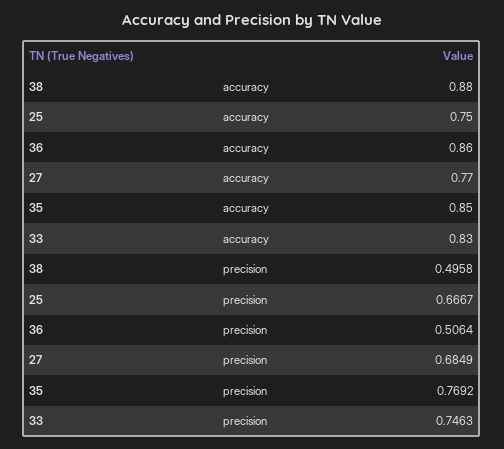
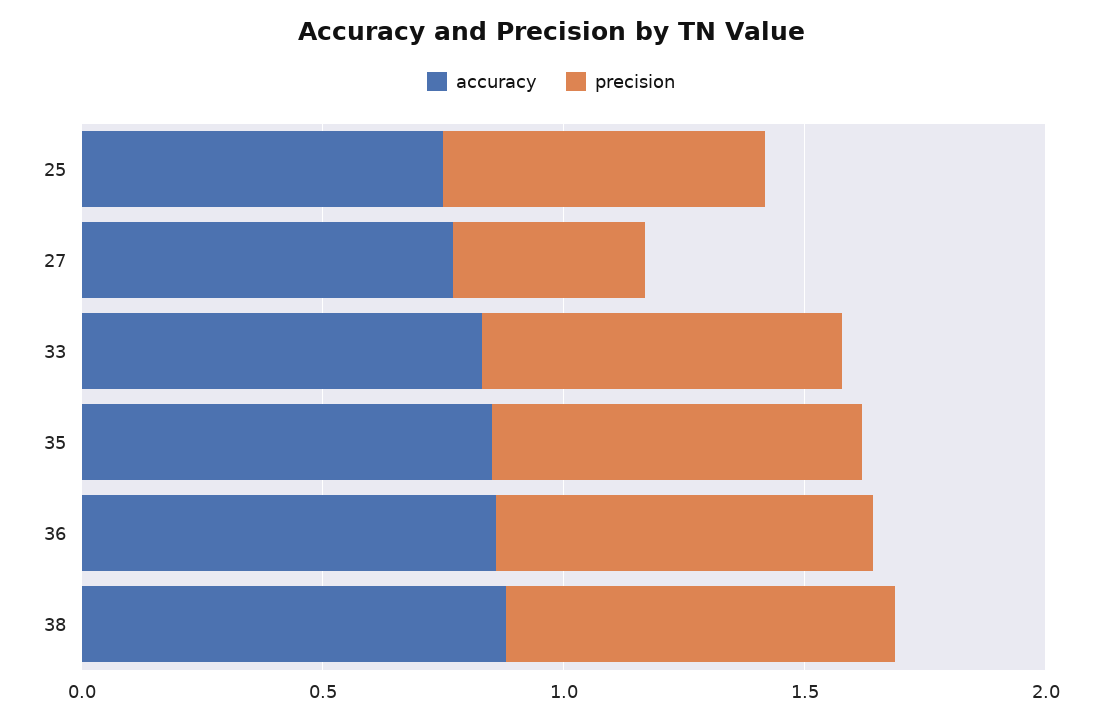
precision, 38: 0.4958 -> 0.8
precision, 36: 0.5064 -> 0.8
precision, 27: 0.6849 -> 0.4

